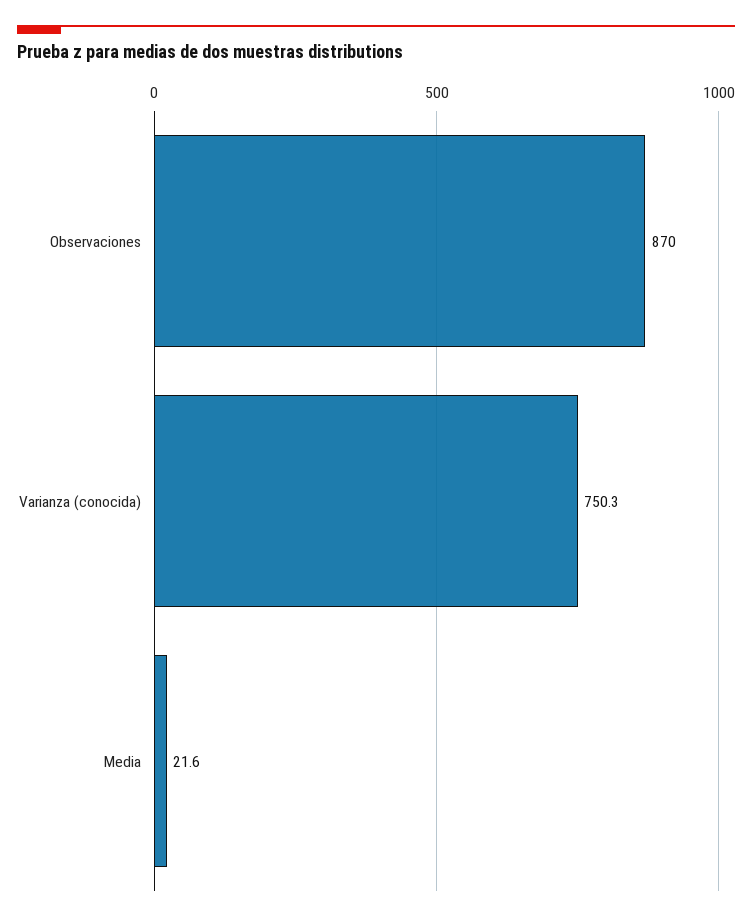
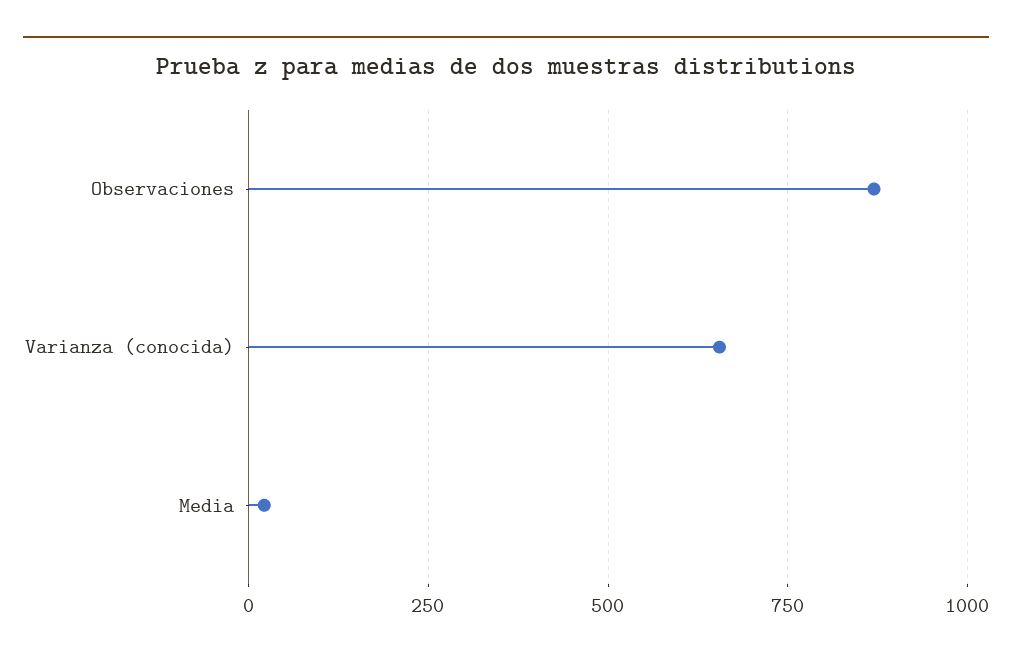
Varianza (conocida): 750.3 -> 650

